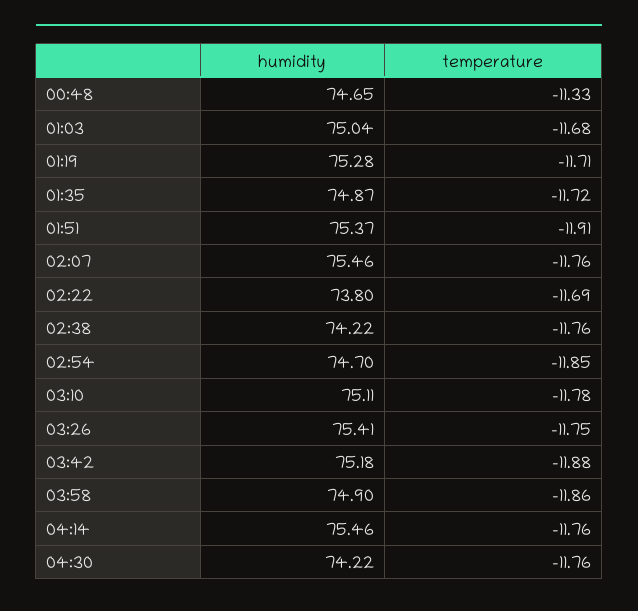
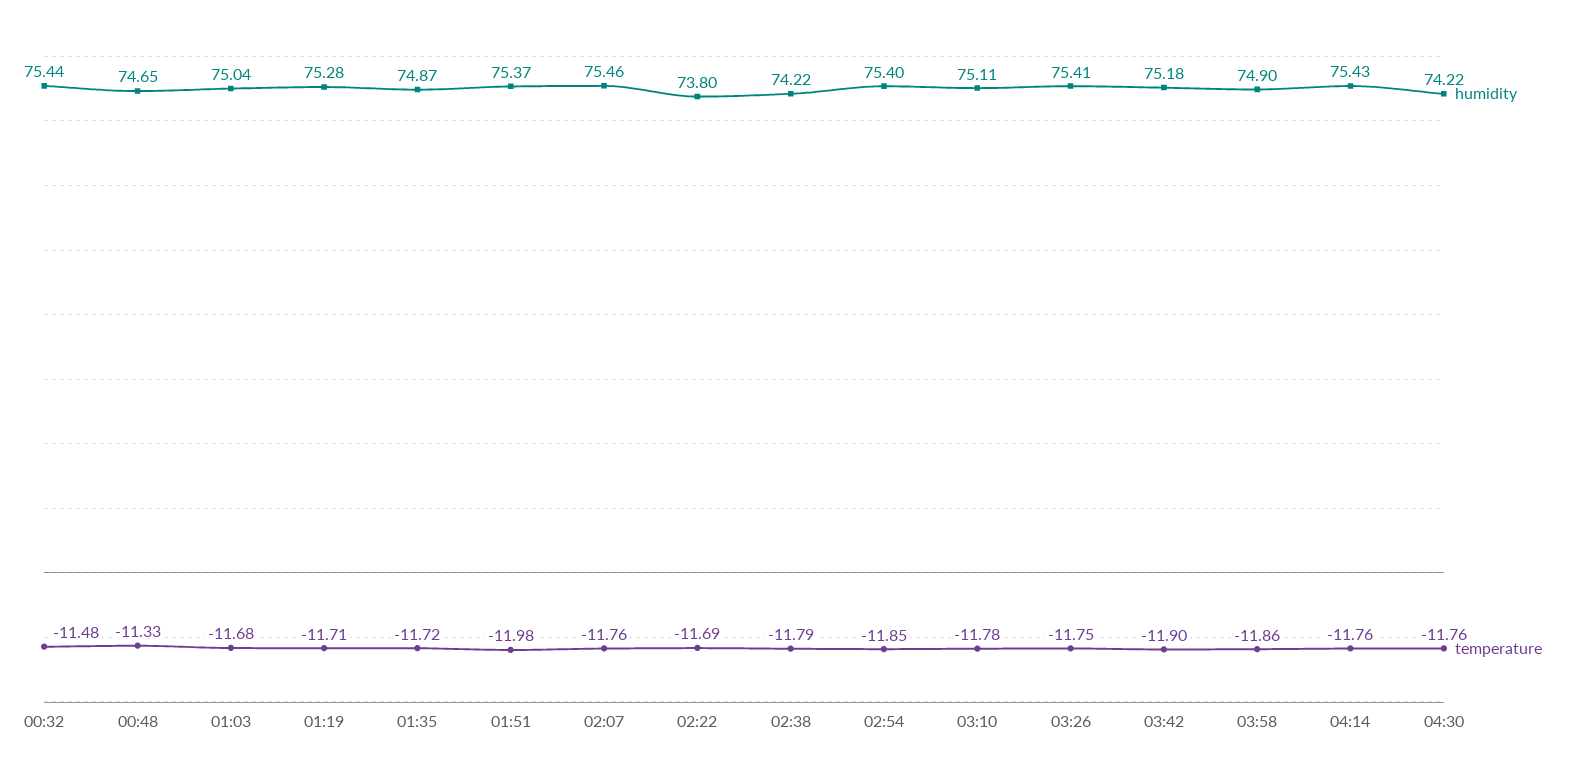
temperature, 01:51: -11.91 -> -11.98
temperature, 02:38: -11.76 -> -11.79
humidity, 02:54: 74.7 -> 75.4
temperature, 03:42: -11.88 -> -11.9
humidity, 04:14: 75.46 -> 75.43
humidity, 00:32: none -> 75.44
temperature, 00:32: none -> -11.48

